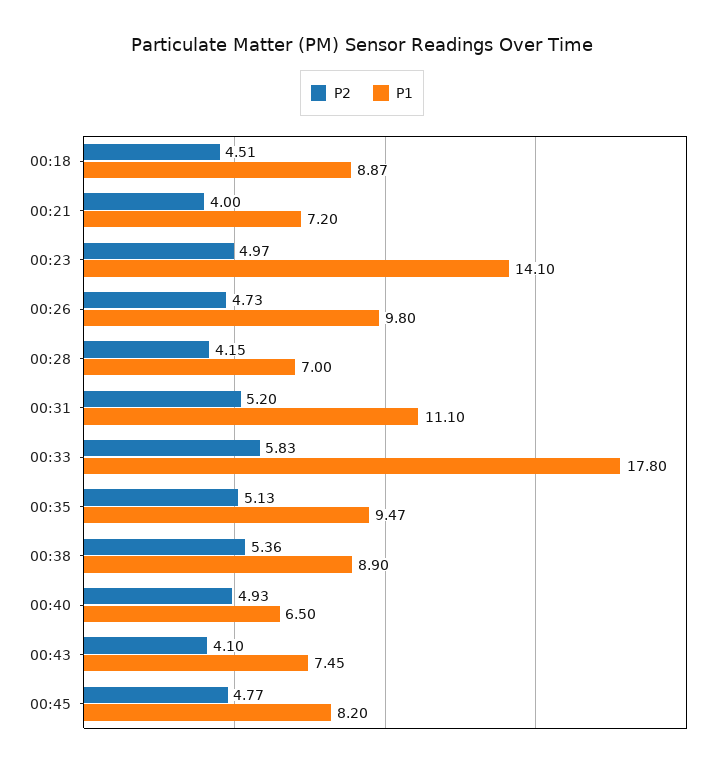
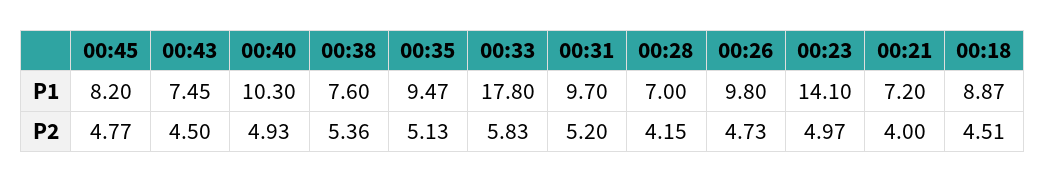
P1, 00:31: 11.1 -> 9.7
P1, 00:38: 8.9 -> 7.6
P1, 00:40: 6.5 -> 10.3
P2, 00:43: 4.1 -> 4.5

